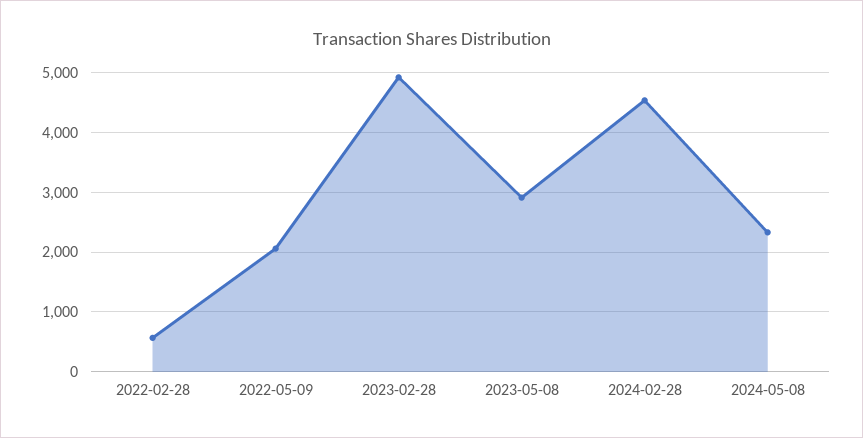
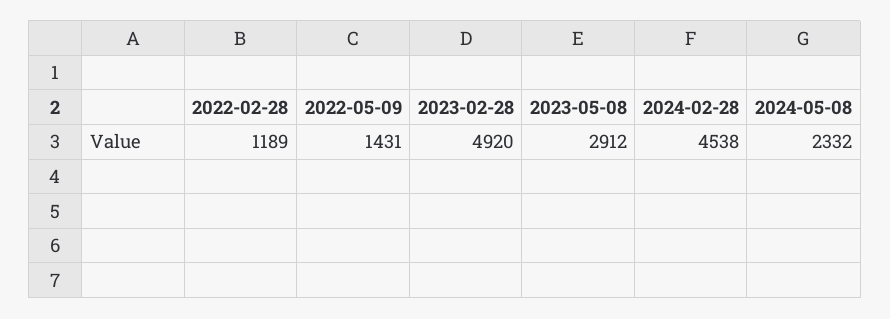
2022-02-28: 600 -> 1189
2022-05-09: 2000 -> 1431

